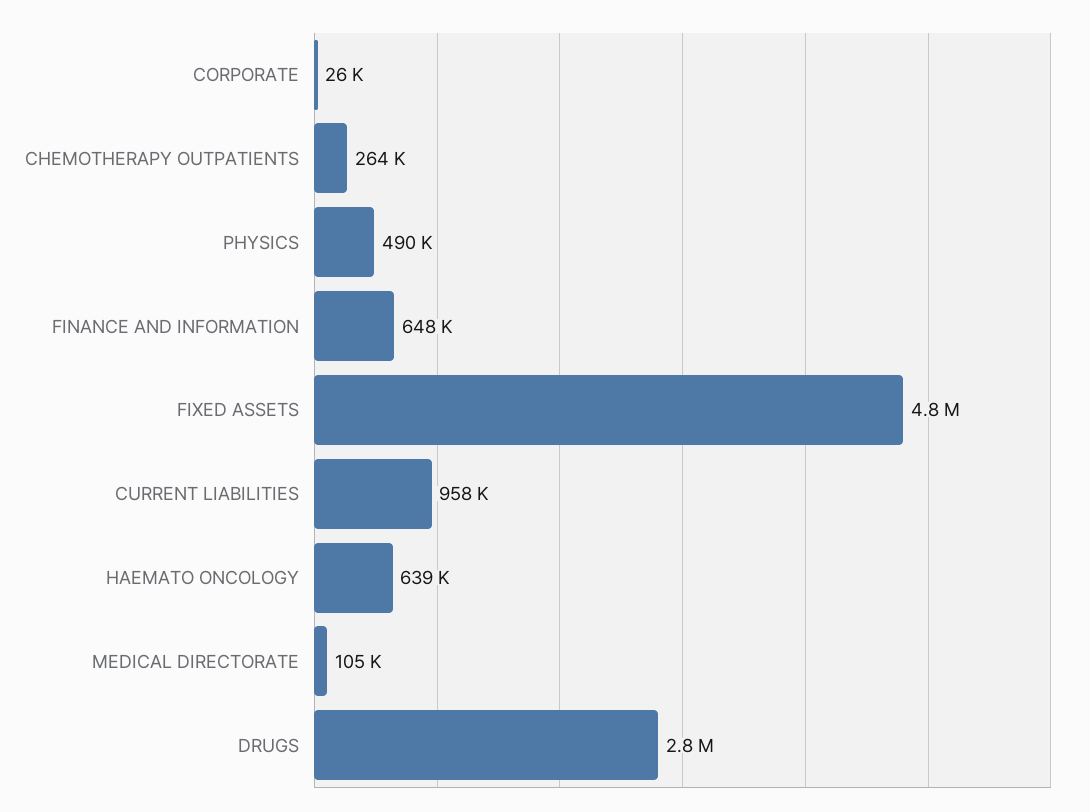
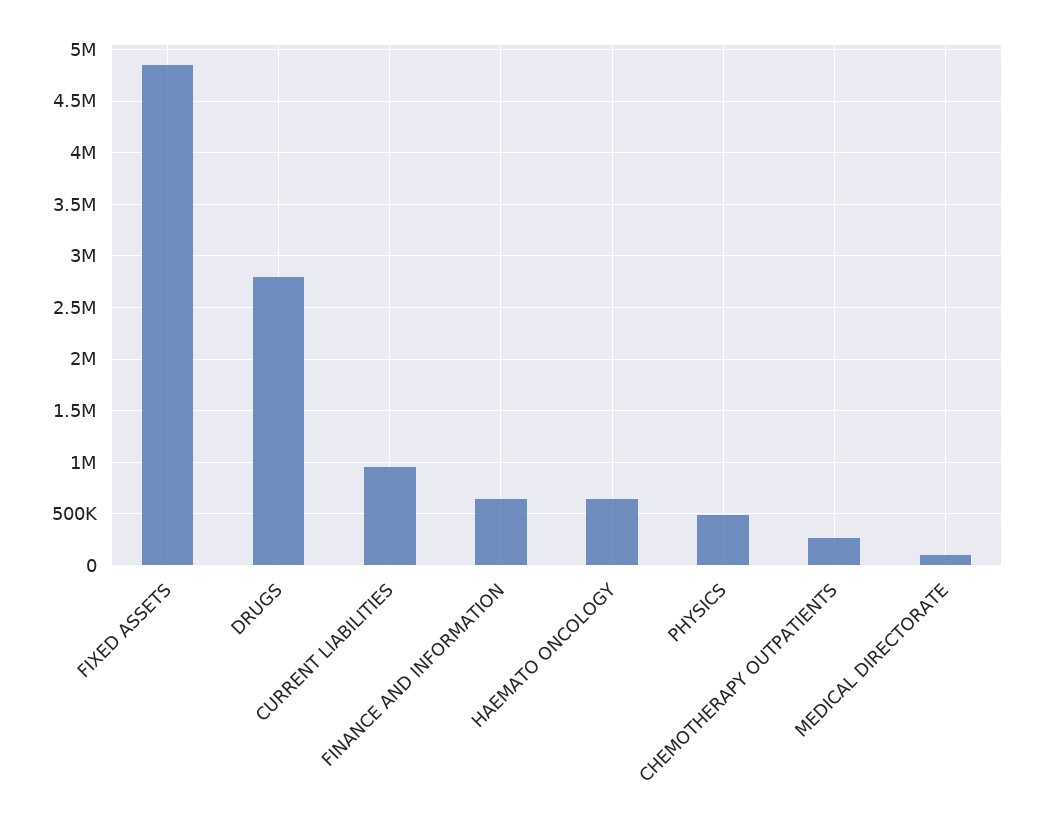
CORPORATE: 26000 -> none

